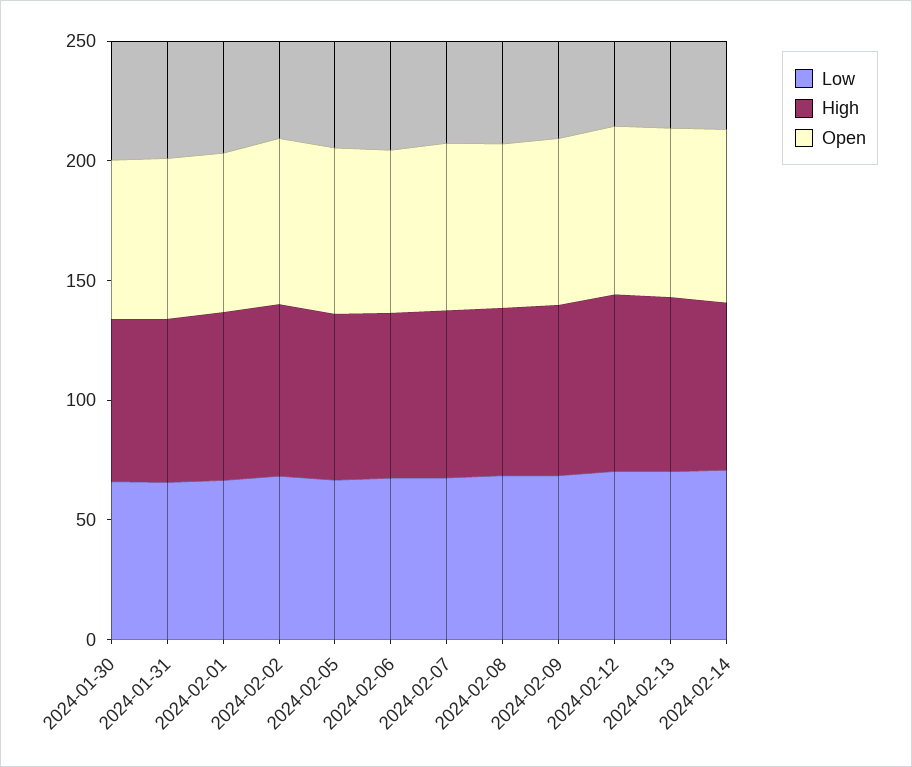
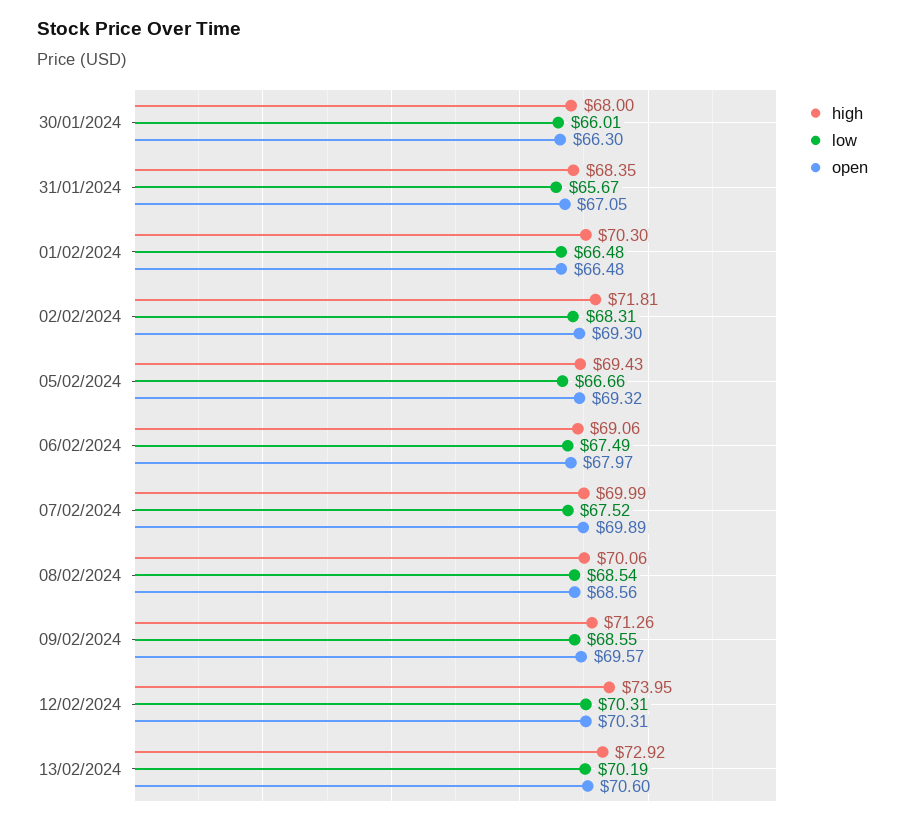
Low, 2024-02-14: 70 -> none
High, 2024-02-14: 70 -> none
Open, 2024-02-14: 70 -> none

